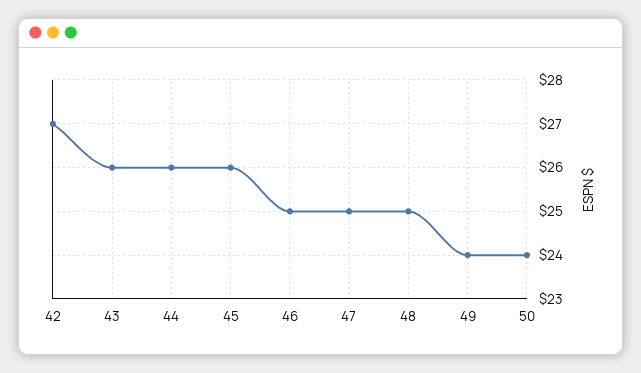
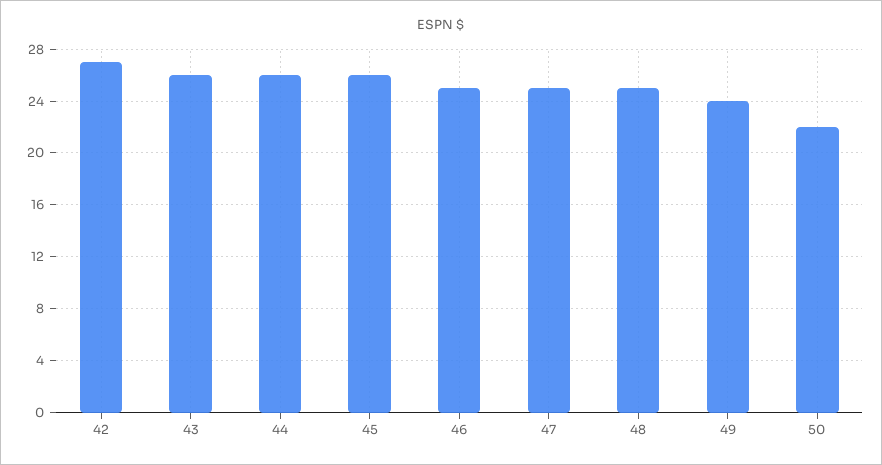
50: 24 -> 22

